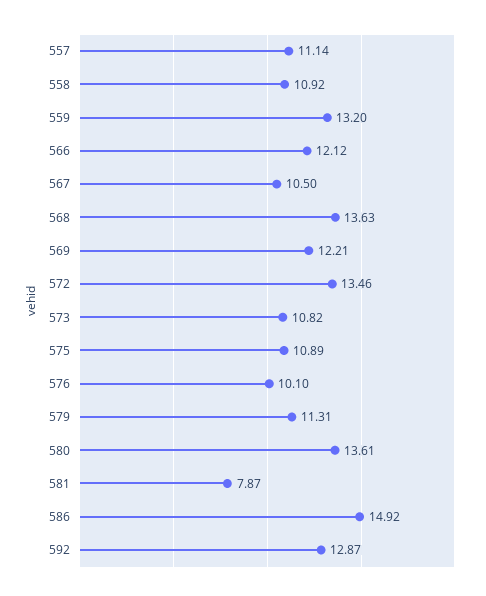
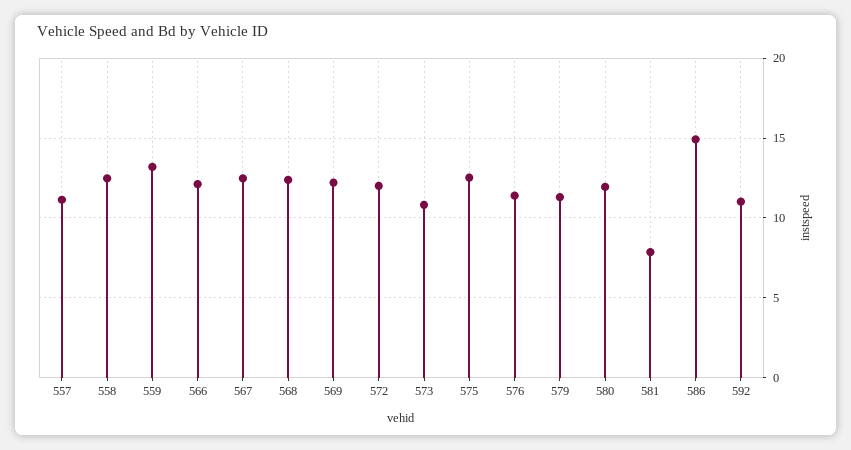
558: 10.92 -> 12.5
567: 10.5 -> 12.5
568: 13.63 -> 12.5
572: 13.46 -> 12
575: 10.89 -> 12.5
576: 10.1 -> 11.5
580: 13.61 -> 12
592: 12.87 -> 11

